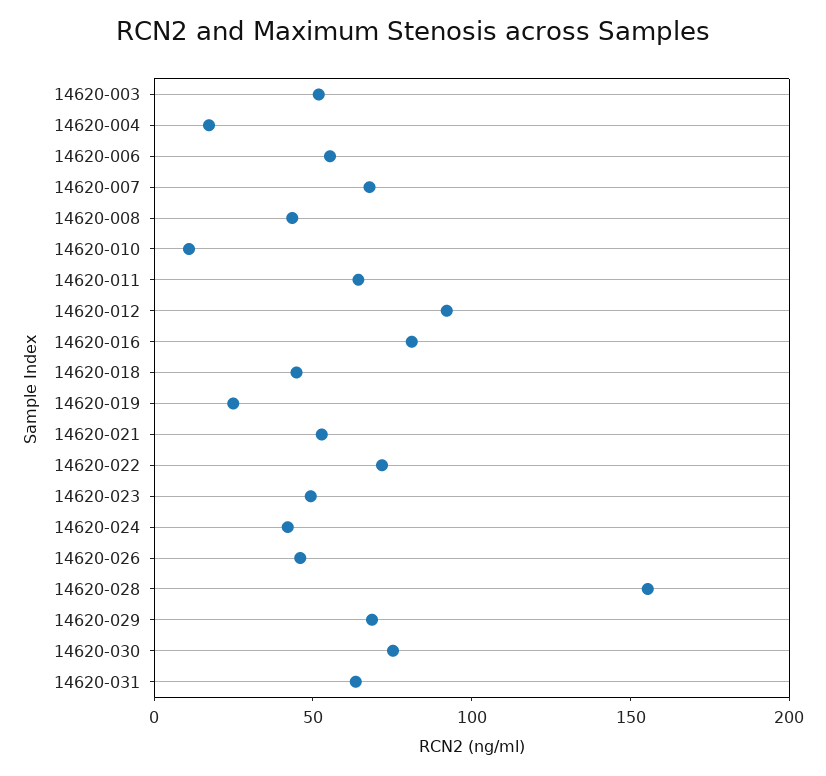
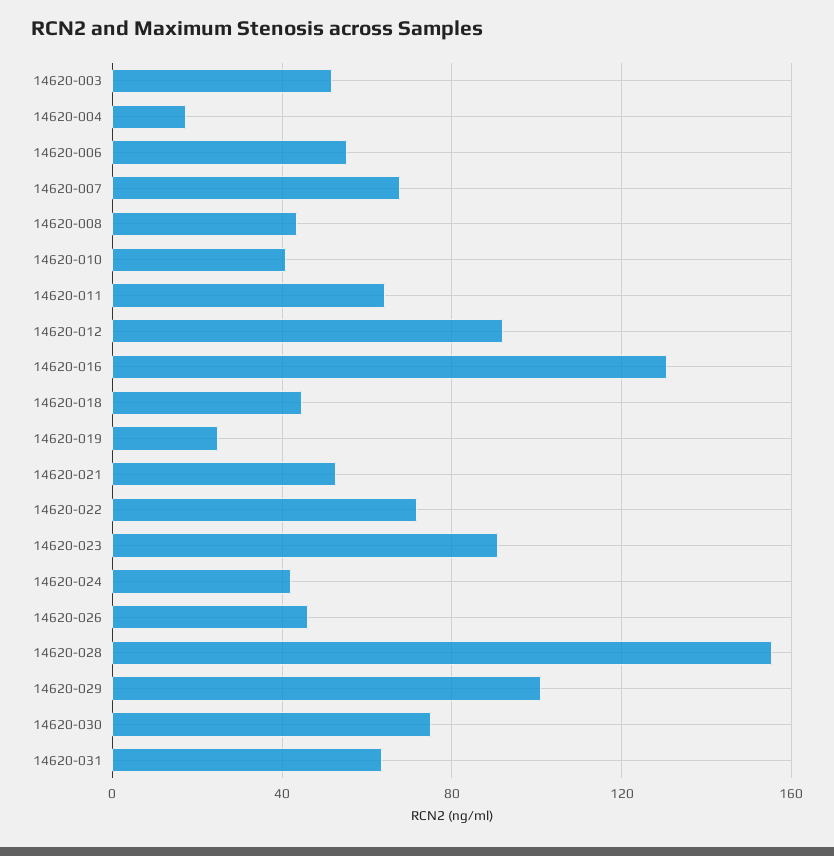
14620-010: 10 -> 40
14620-016: 80 -> 130
14620-023: 50 -> 90
14620-029: 70 -> 100

